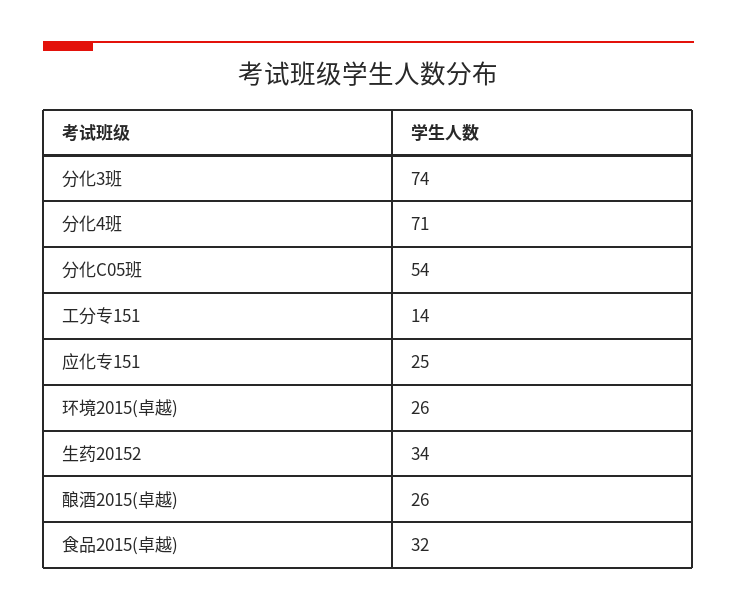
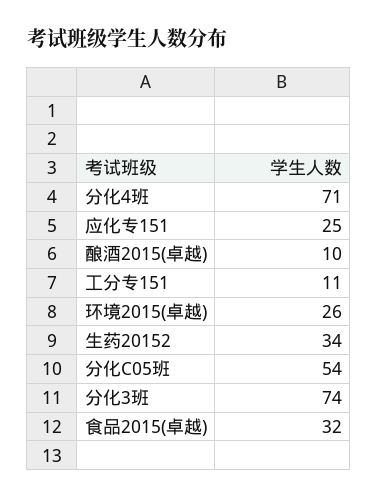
工分专151: 14 -> 11
酿酒2015(卓越): 26 -> 10

